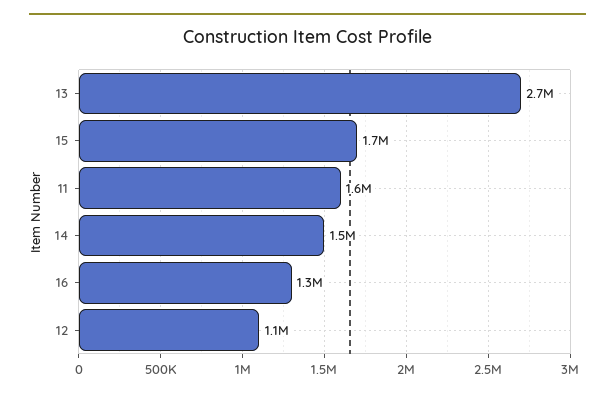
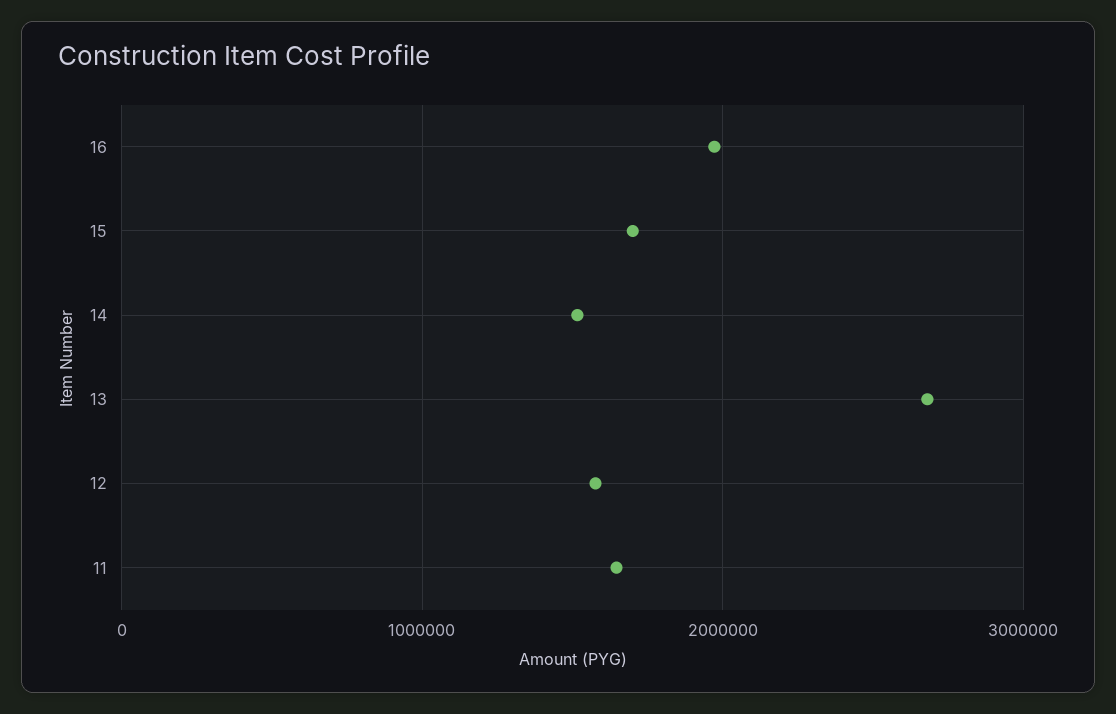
16: 1300000 -> 2000000
12: 1100000 -> 1600000

